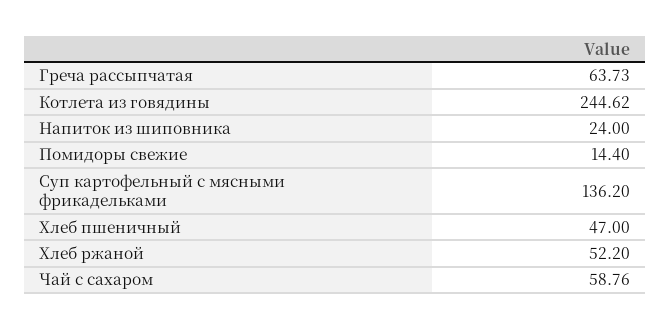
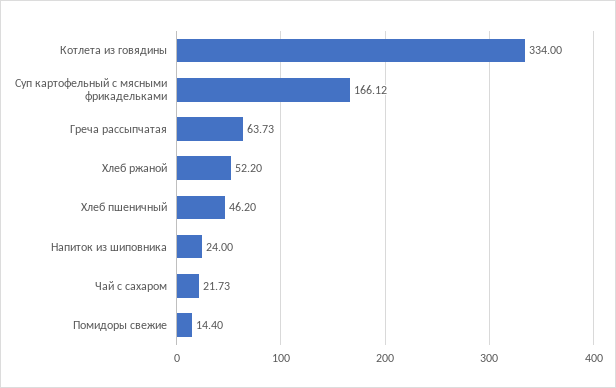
Котлета из говядины: 244.62 -> 334
Суп картофельный с мясными фрикадельками: 136.2 -> 166.12
Хлеб пшеничный: 47 -> 46.2
Чай с сахаром: 58.76 -> 21.73

